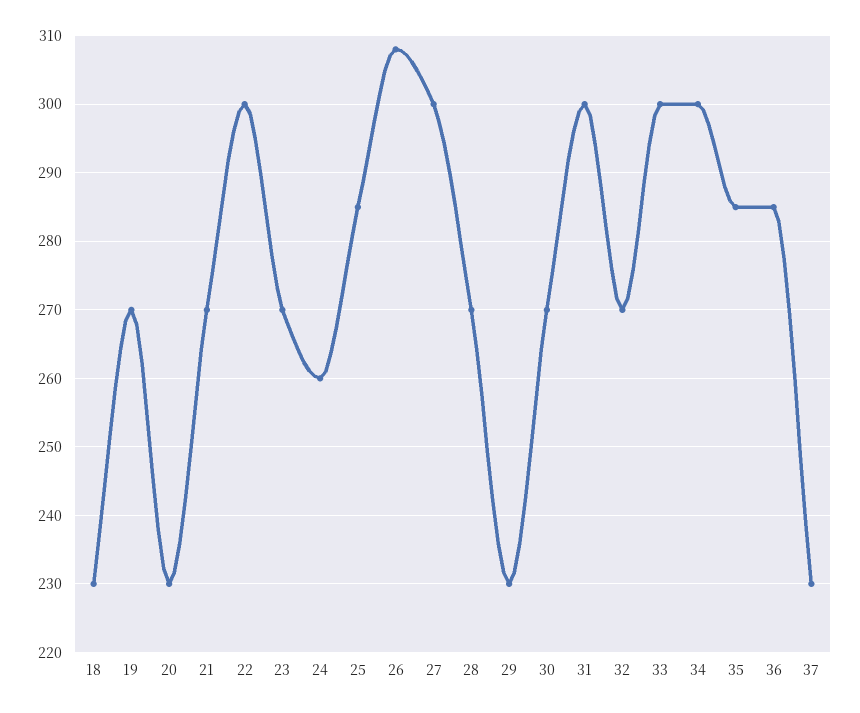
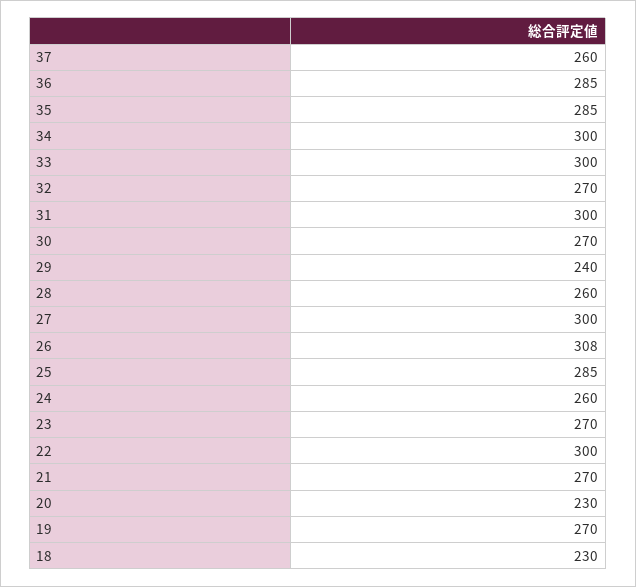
28: 270 -> 260
29: 230 -> 240
37: 230 -> 260

